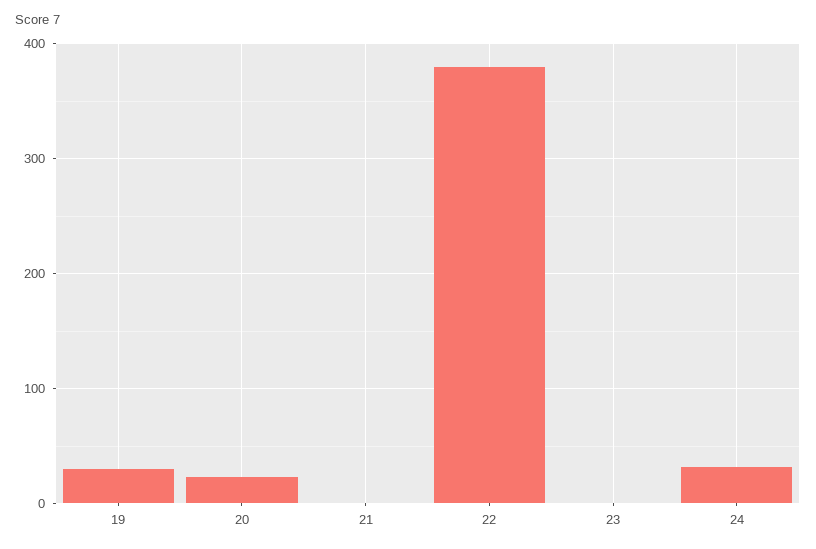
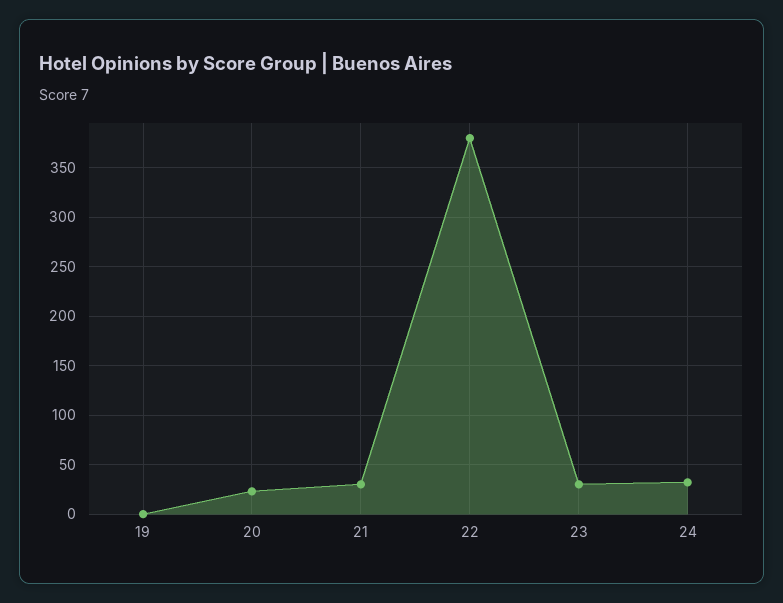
19: 30 -> 0
21: 0 -> 30
23: 0 -> 30

